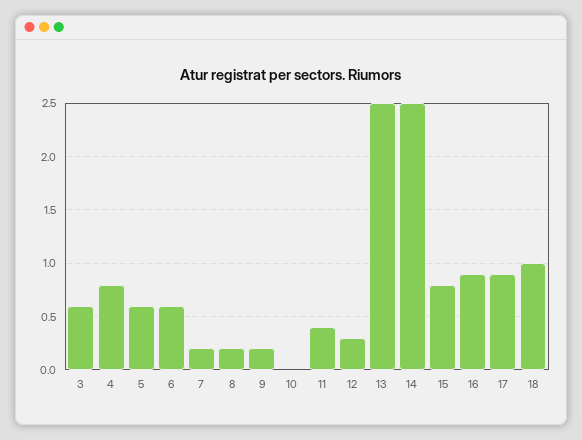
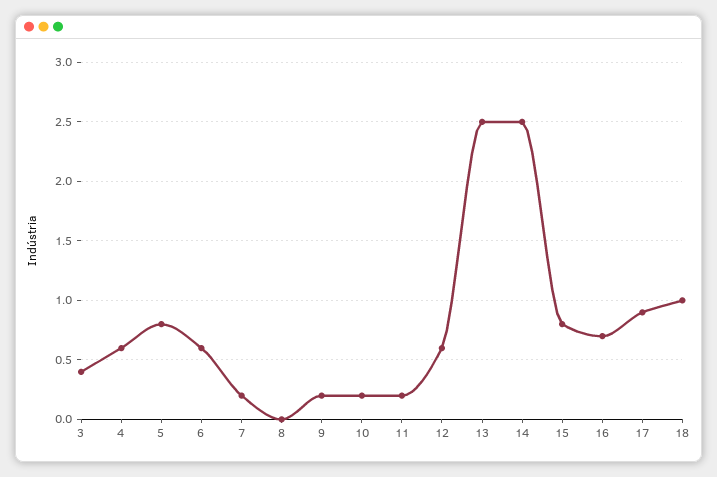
3: 0.6 -> 0.4
4: 0.8 -> 0.6
5: 0.6 -> 0.8
8: 0.2 -> 0
10: 0 -> 0.2
11: 0.4 -> 0.2
12: 0.3 -> 0.6
16: 0.9 -> 0.7

